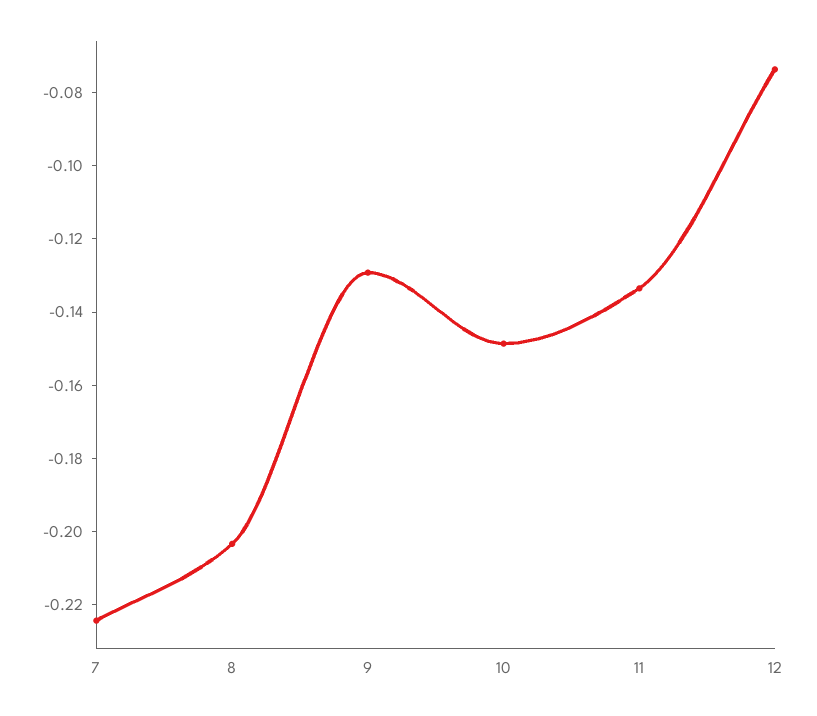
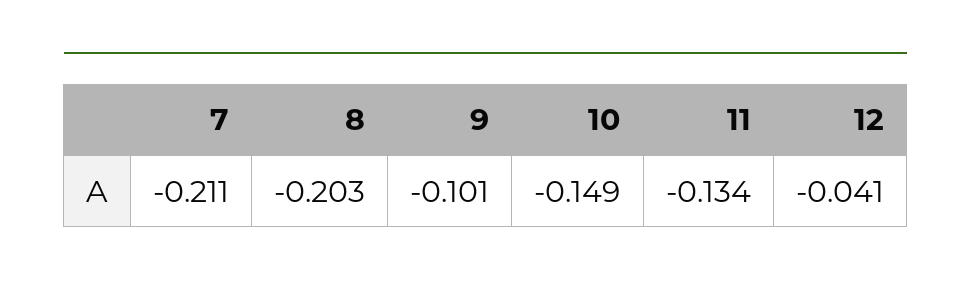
7: -0.225 -> -0.211
9: -0.13 -> -0.101
12: -0.075 -> -0.041

